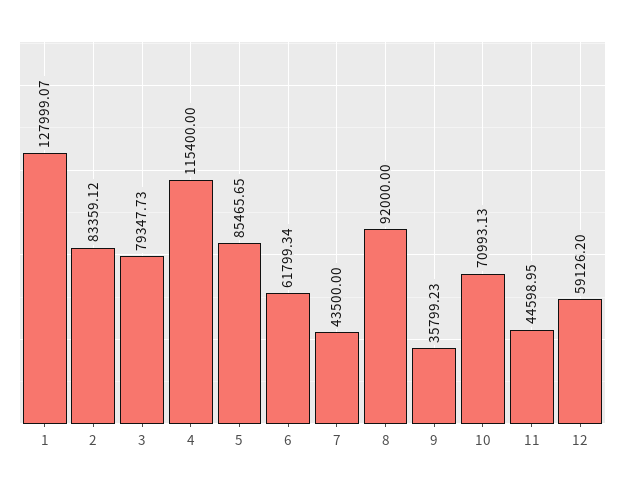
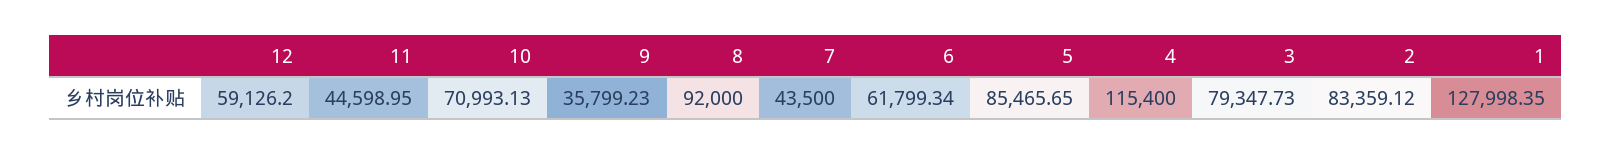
1: 127999.07 -> 127998.35

